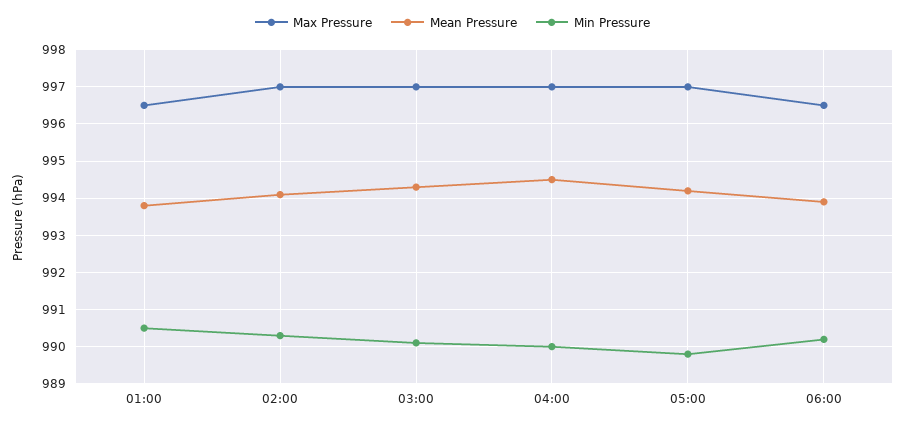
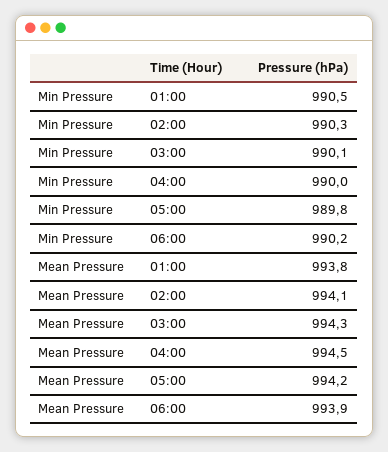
Max Pressure, 01:00: 996.5 -> none
Max Pressure, 02:00: 997 -> none
Max Pressure, 03:00: 997 -> none
Max Pressure, 04:00: 997 -> none
Max Pressure, 05:00: 997 -> none
Max Pressure, 06:00: 996.5 -> none

